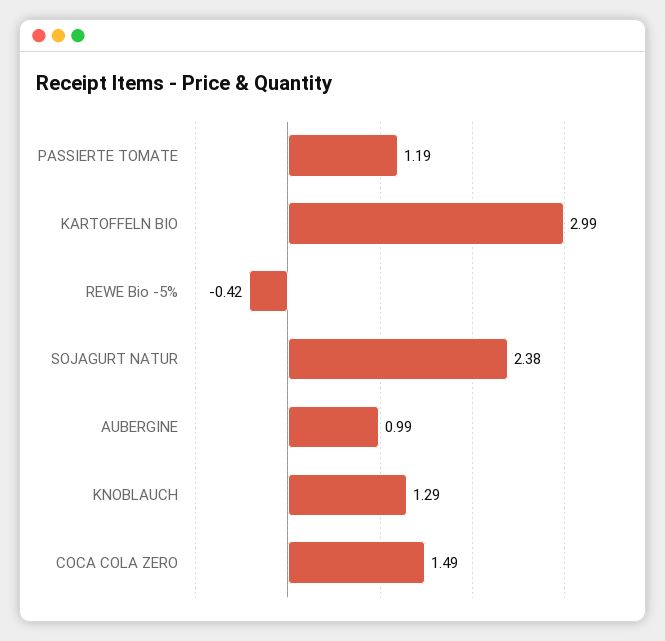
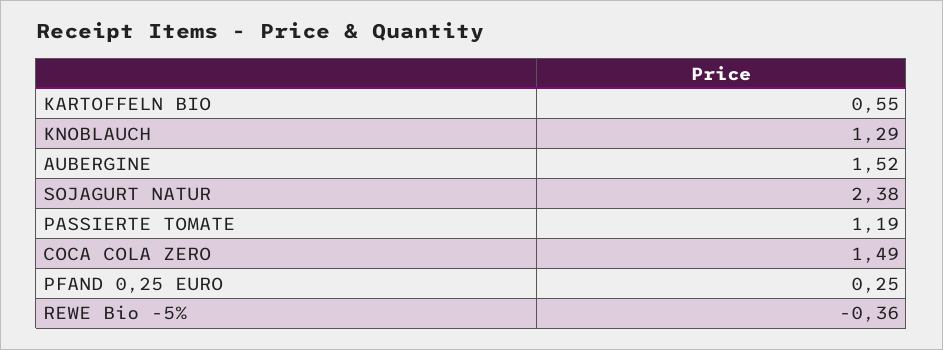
KARTOFFELN BIO: 2.99 -> 0.55
REWE Bio -5%: -0.42 -> -0.36
AUBERGINE: 0.99 -> 1.52
PFAND 0,25 EURO: none -> 0.25

